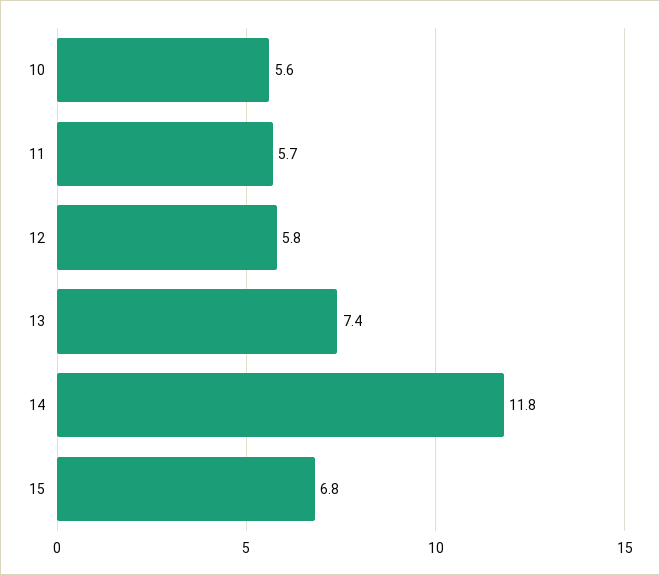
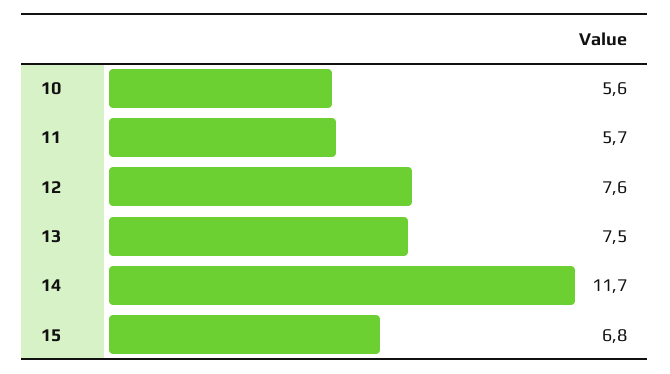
12: 5.8 -> 7.6
13: 7.4 -> 7.5
14: 11.8 -> 11.7

